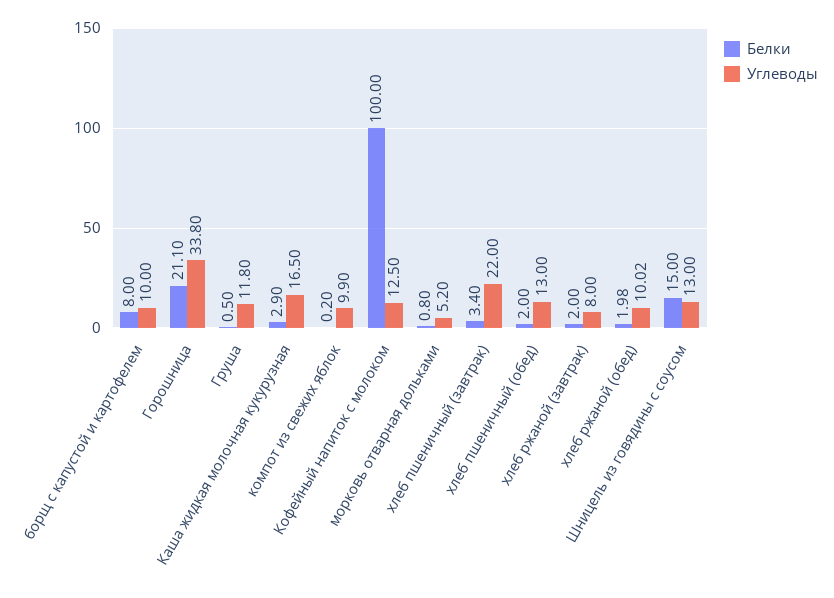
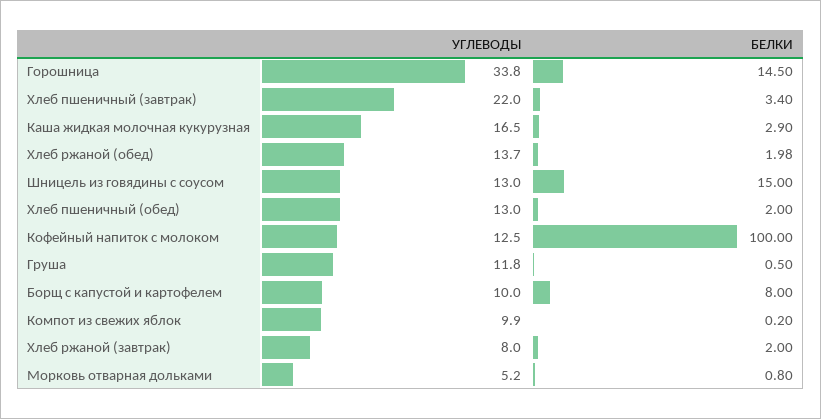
Белки, Горошница: 21.1 -> 14.5
Углеводы, хлеб ржаной (обед): 10.02 -> 13.7

